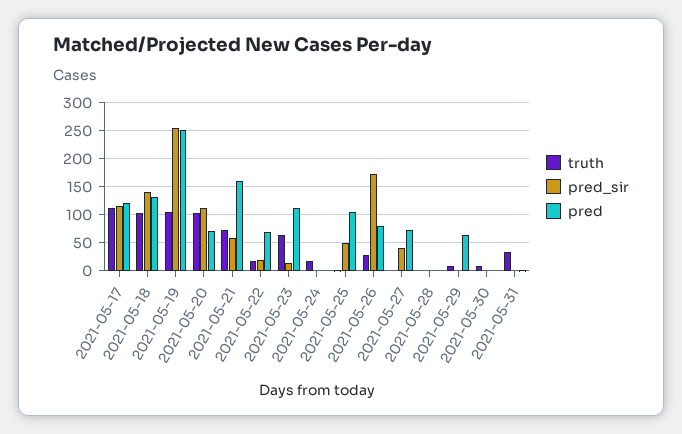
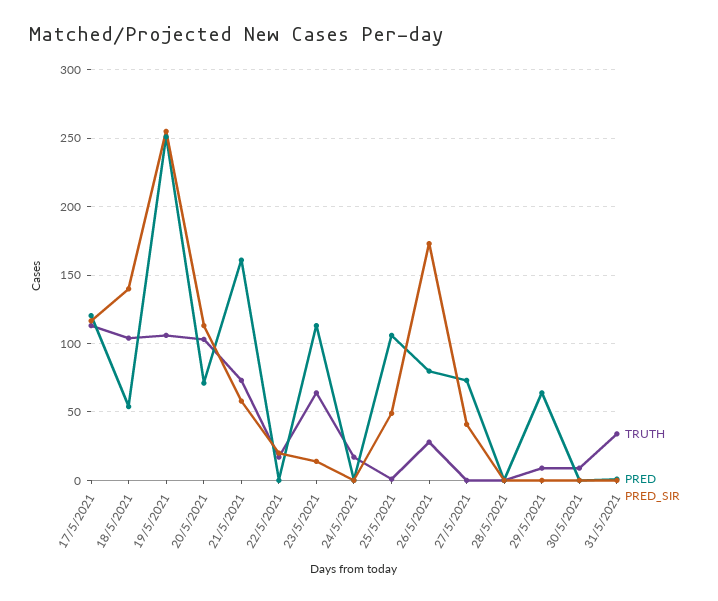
pred, 2021-05-18: 125 -> 55
pred, 2021-05-22: 75 -> 0

